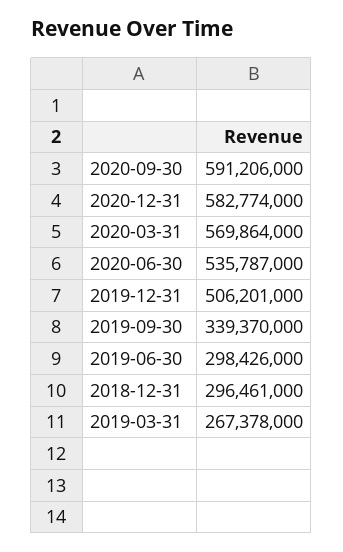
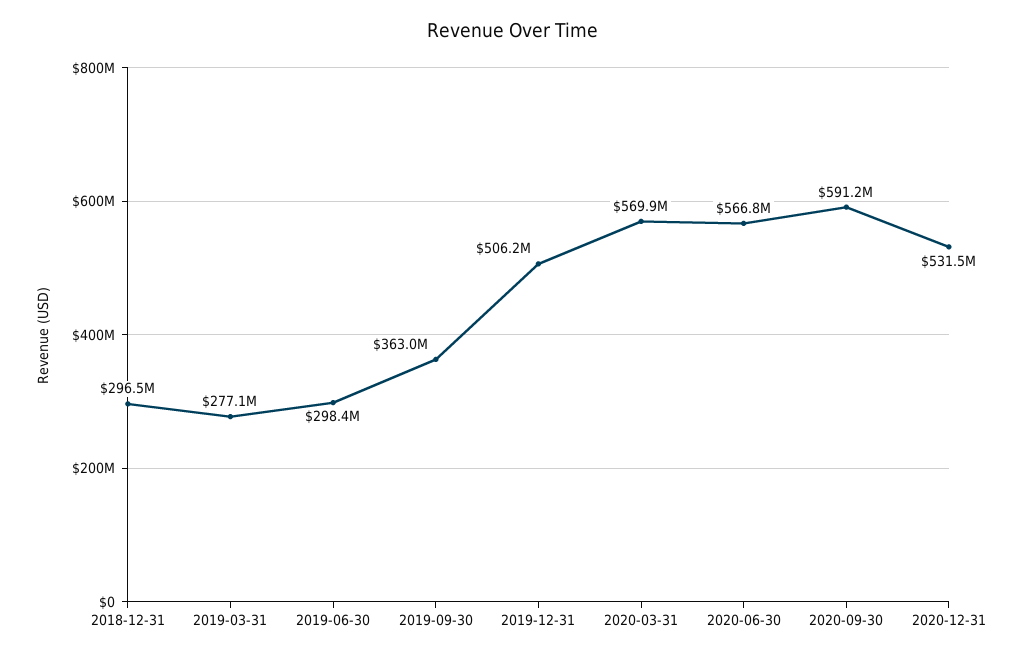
2020-12-31: 582774000 -> 531500000
2020-06-30: 535787000 -> 566800000
2019-09-30: 339370000 -> 363000000
2019-03-31: 267378000 -> 277100000

